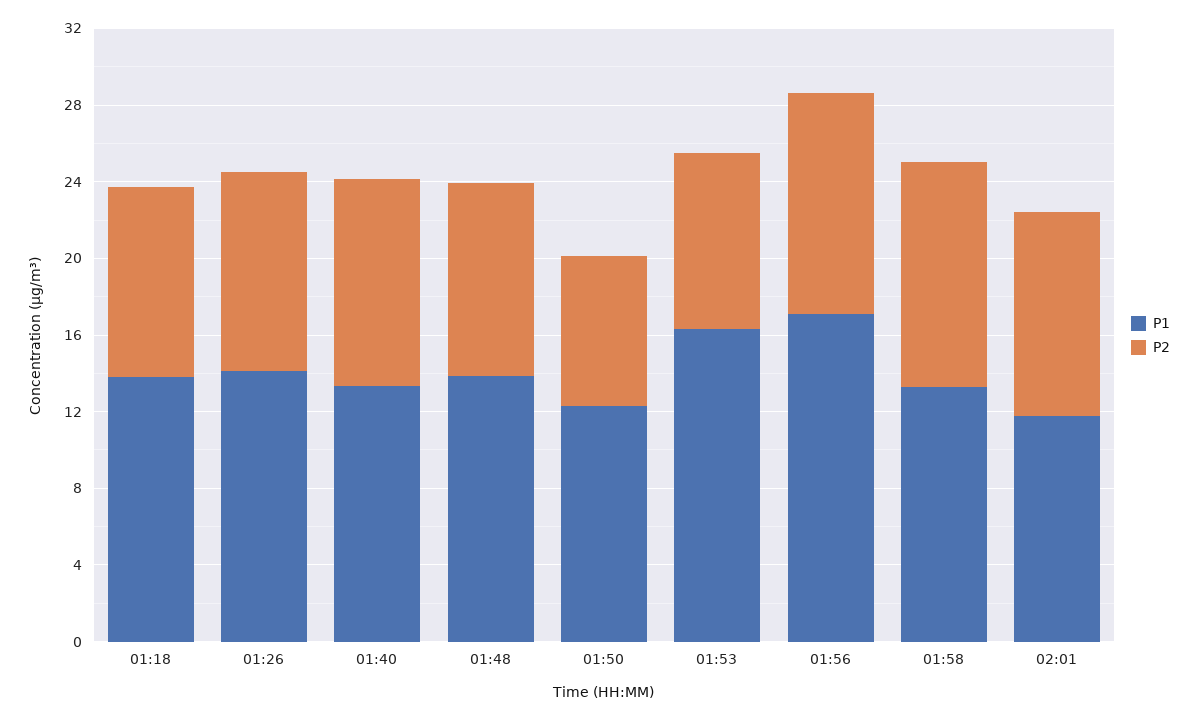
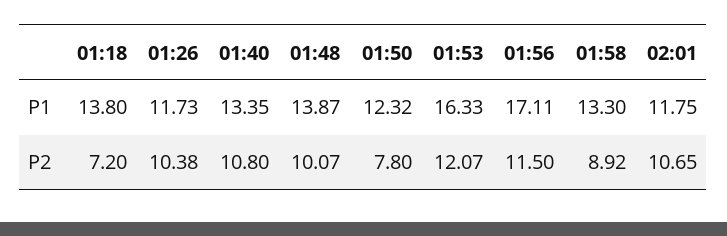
P2, 01:18: 10 -> 7.2
P1, 01:26: 14 -> 11.73
P2, 01:53: 9 -> 12.07
P2, 01:58: 12 -> 8.92

